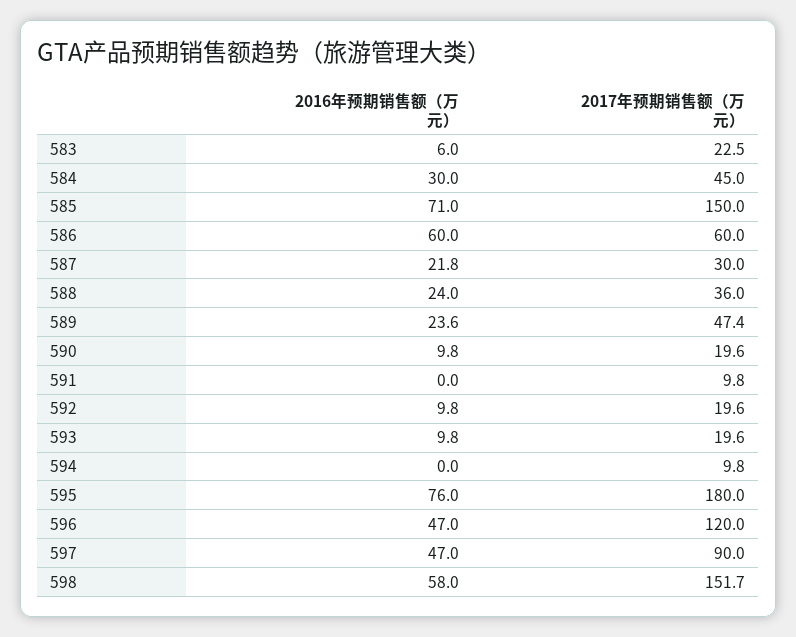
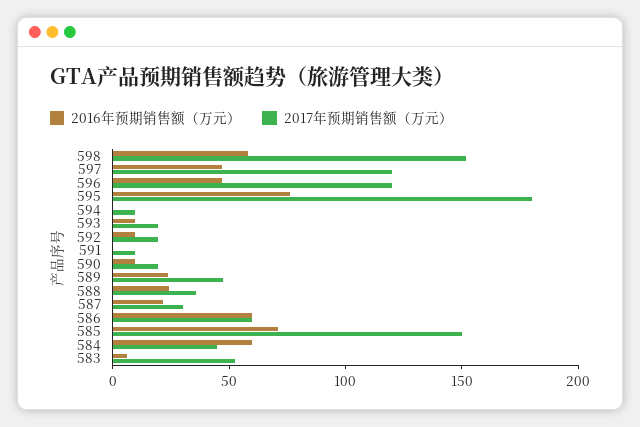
2017年预期销售额（万元）, 583: 22.5 -> 50
2016年预期销售额（万元）, 584: 30 -> 60
2017年预期销售额（万元）, 597: 90 -> 120

